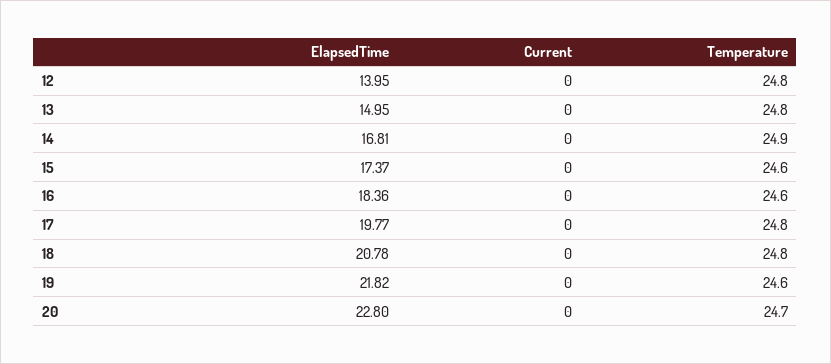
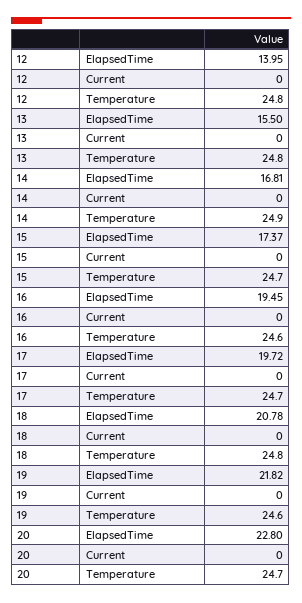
ElapsedTime, 13: 14.95 -> 15.5
Temperature, 15: 24.6 -> 24.7
ElapsedTime, 16: 18.36 -> 19.45
ElapsedTime, 17: 19.77 -> 19.72
Temperature, 17: 24.8 -> 24.7

